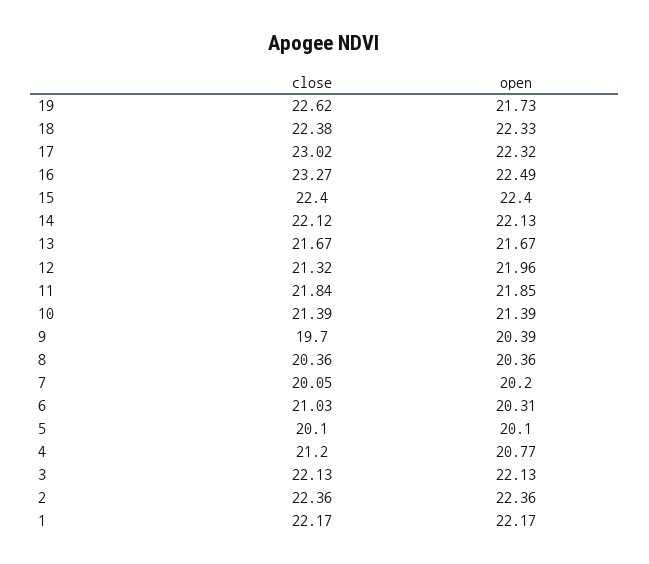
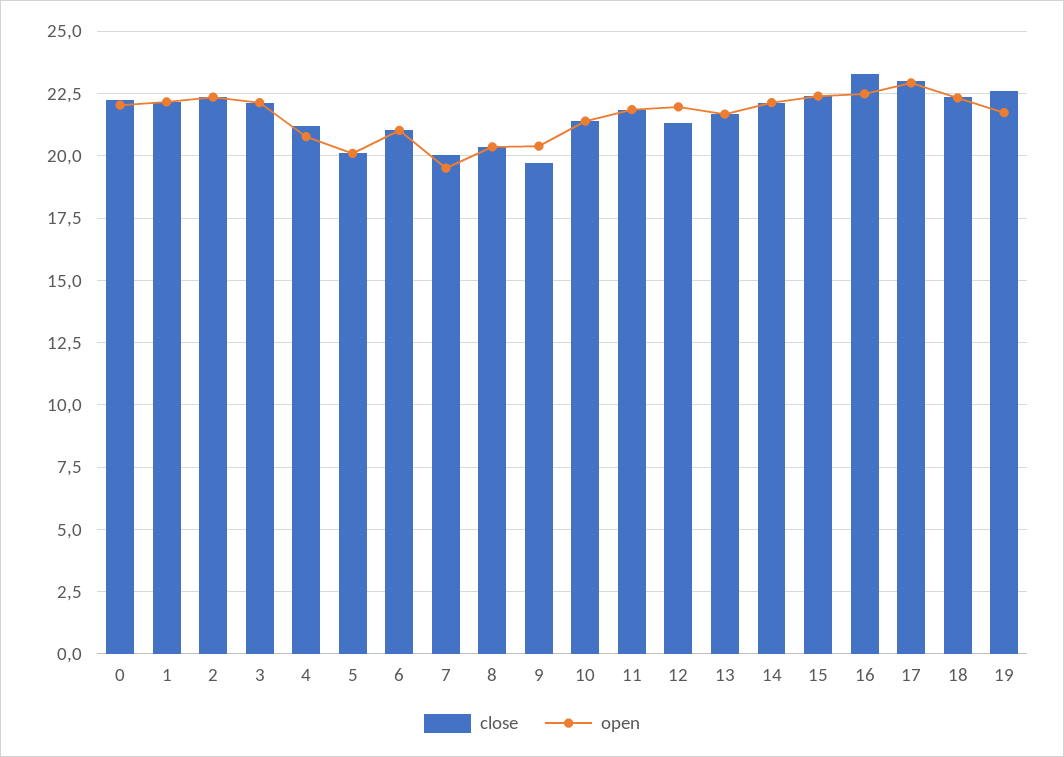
open, 17: 22.32 -> 23
open, 7: 20.2 -> 19.5
open, 6: 20.31 -> 21
close, 0: none -> 22.25
open, 0: none -> 22

